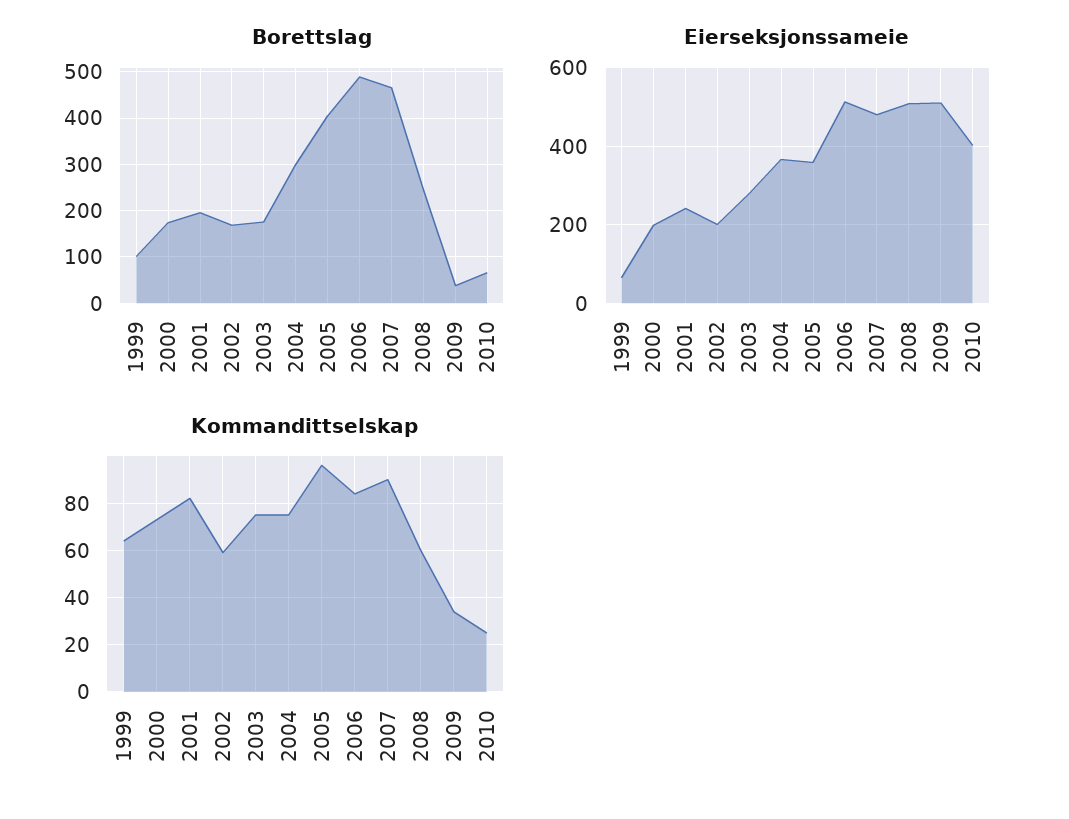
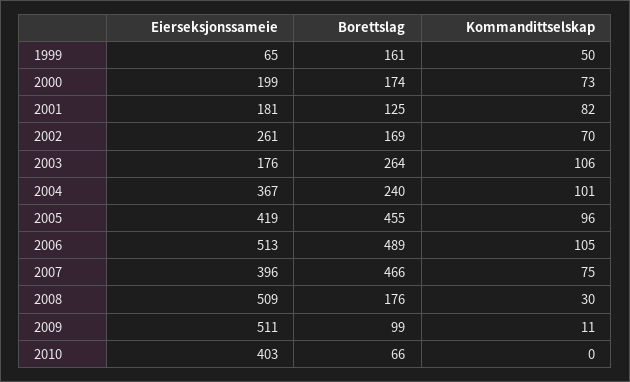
Borettslag, 1999: 100 -> 161
Borettslag, 2001: 200 -> 125
Borettslag, 2003: 180 -> 264
Borettslag, 2004: 300 -> 240
Borettslag, 2005: 400 -> 455
Borettslag, 2008: 240 -> 176
Borettslag, 2009: 40 -> 99
Eierseksjonssameie, 2001: 240 -> 181
Eierseksjonssameie, 2002: 200 -> 261
Eierseksjonssameie, 2003: 280 -> 176
Eierseksjonssameie, 2005: 360 -> 419
Eierseksjonssameie, 2007: 480 -> 396
Kommandittselskap, 1999: 65 -> 50
Kommandittselskap, 2002: 60 -> 70
Kommandittselskap, 2003: 75 -> 106
Kommandittselskap, 2004: 75 -> 101
Kommandittselskap, 2006: 85 -> 105
Kommandittselskap, 2007: 90 -> 75
Kommandittselskap, 2008: 60 -> 30
Kommandittselskap, 2009: 35 -> 11
Kommandittselskap, 2010: 25 -> 0

